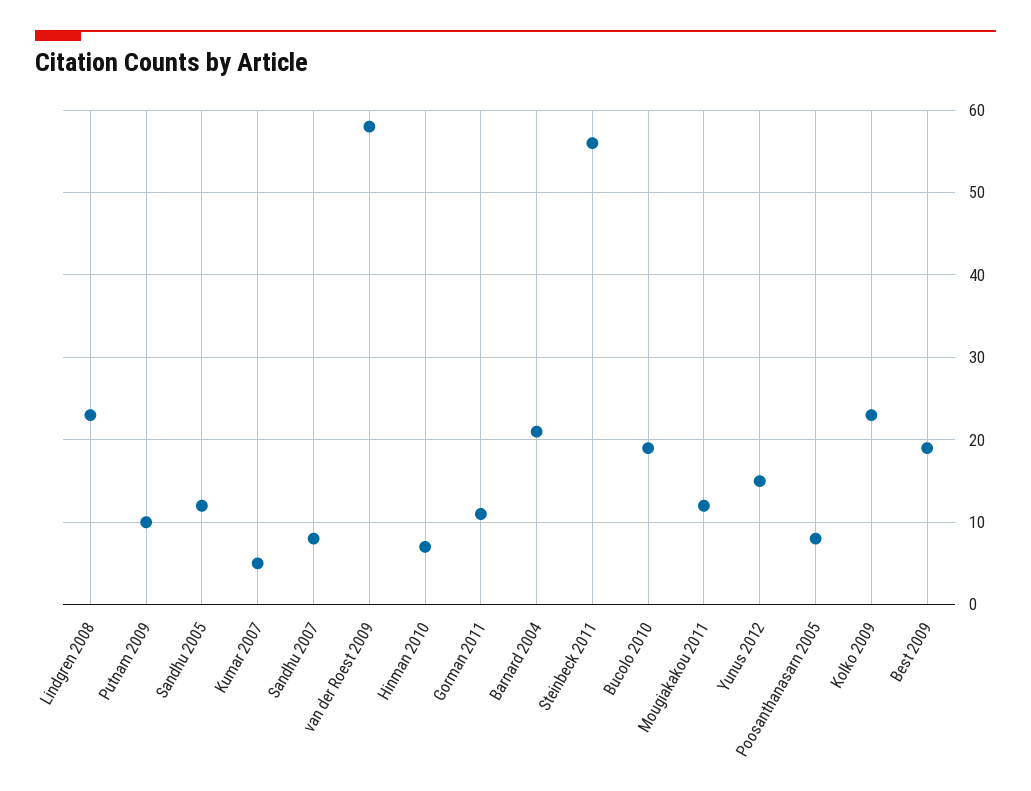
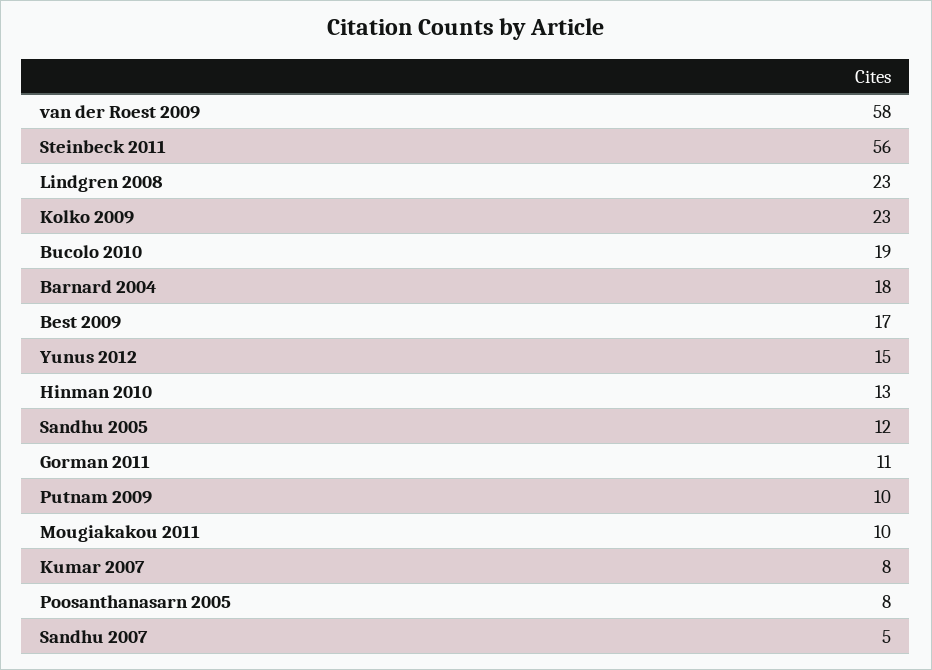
Kumar 2007: 5 -> 8
Sandhu 2007: 8 -> 5
Hinman 2010: 7 -> 13
Barnard 2004: 21 -> 18
Mougiakakou 2011: 12 -> 10
Best 2009: 19 -> 17

